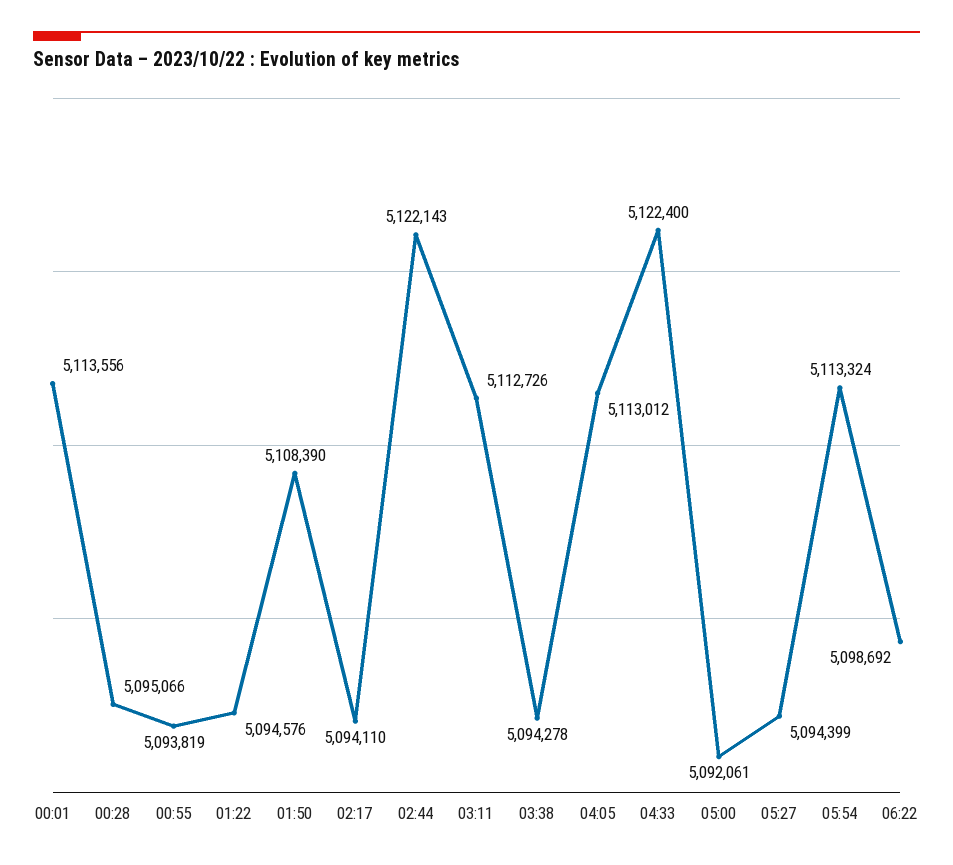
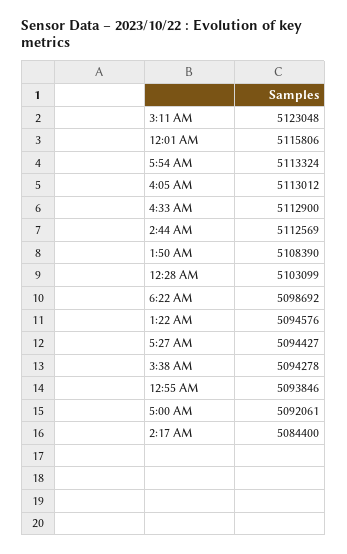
00:01: 5113556 -> 5115806
00:28: 5095066 -> 5103099
00:55: 5093819 -> 5093846
02:17: 5094110 -> 5084400
02:44: 5122143 -> 5112569
03:11: 5112726 -> 5123048
04:33: 5122400 -> 5112900
05:27: 5094399 -> 5094427

